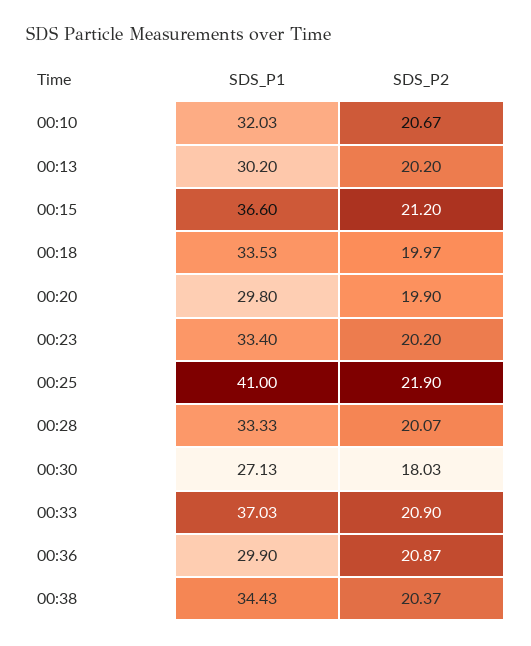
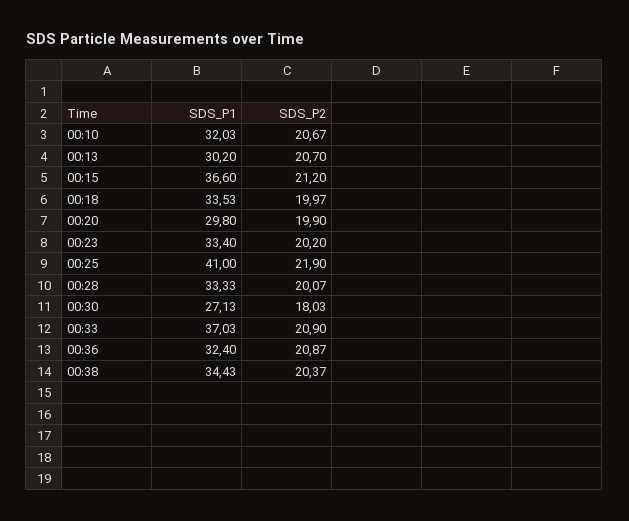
SDS_P2, 00:13: 20.2 -> 20.7
SDS_P1, 00:36: 29.9 -> 32.4

